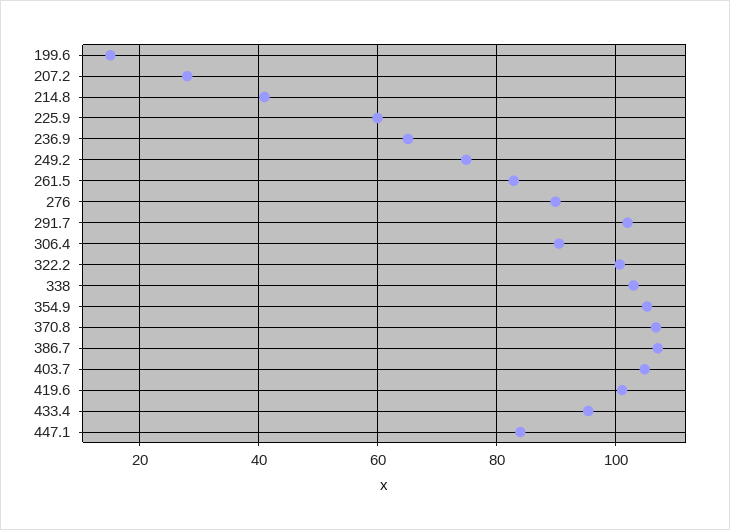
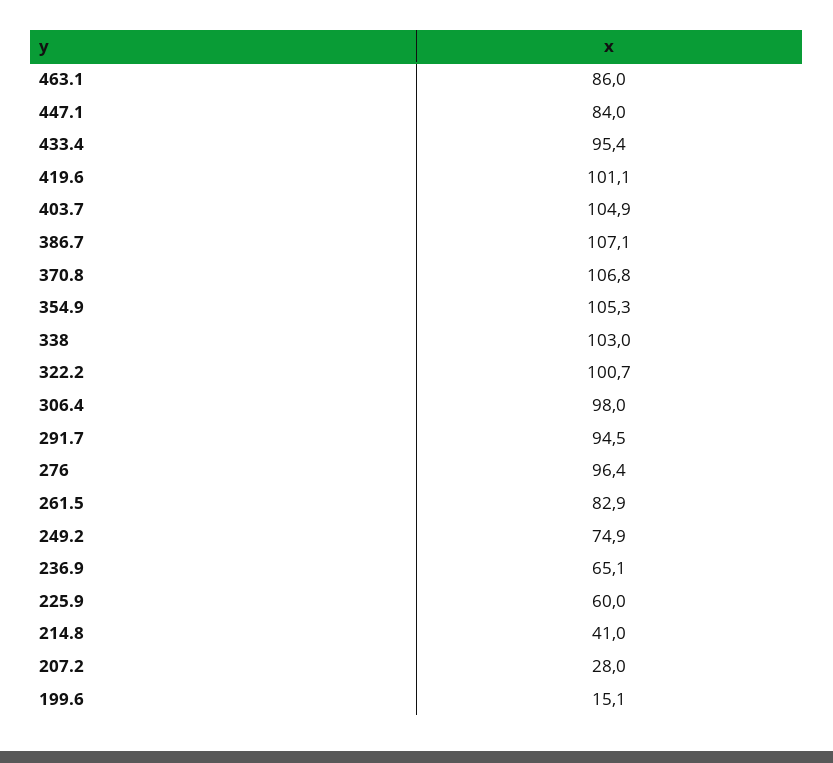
276: 90 -> 96.4
291.7: 102 -> 94.5
306.4: 90 -> 98
463.1: none -> 86

